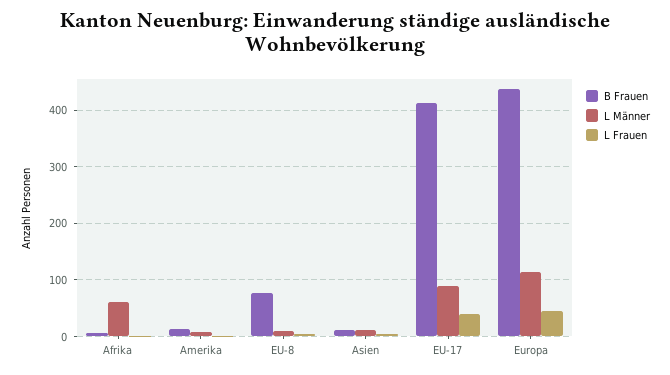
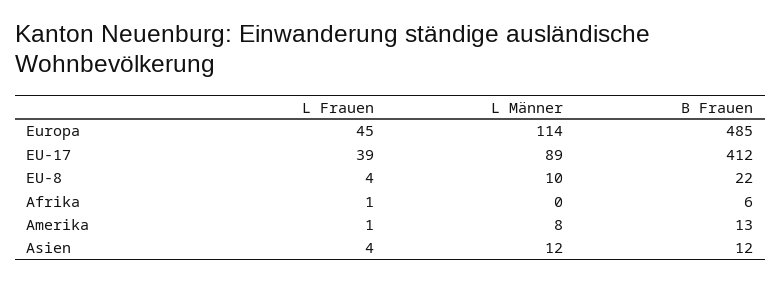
L Männer, Afrika: 60 -> 0
B Frauen, EU-8: 80 -> 22
B Frauen, Europa: 440 -> 485

